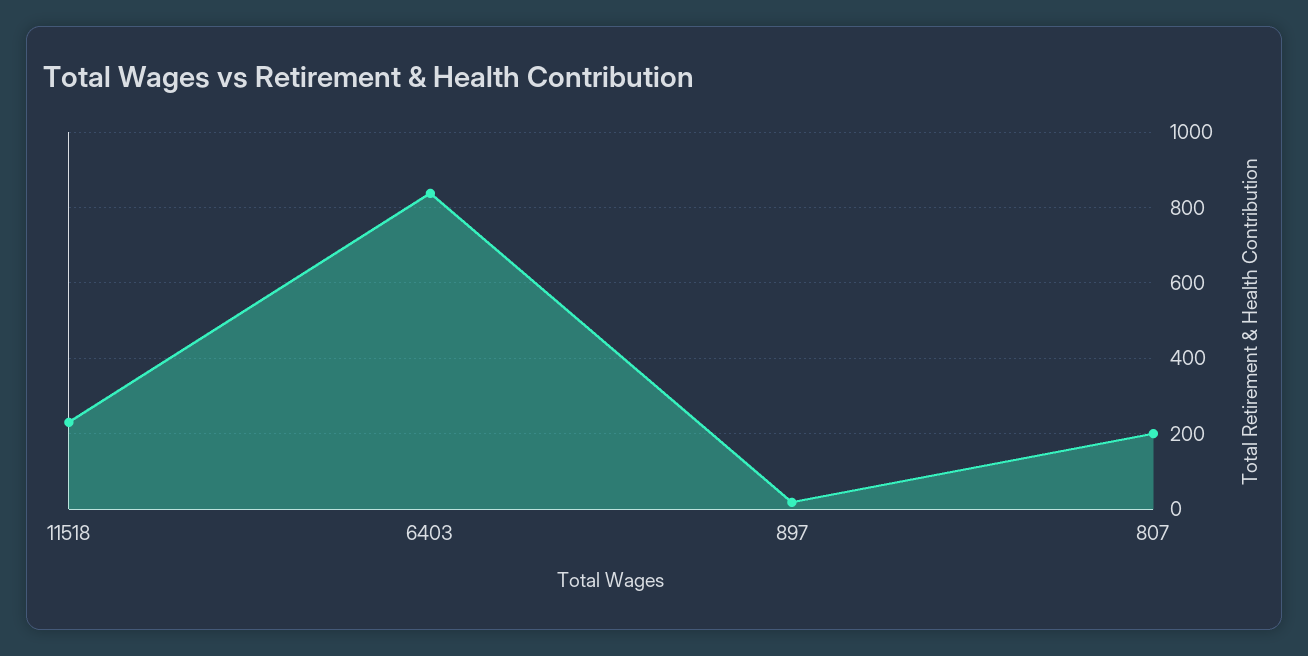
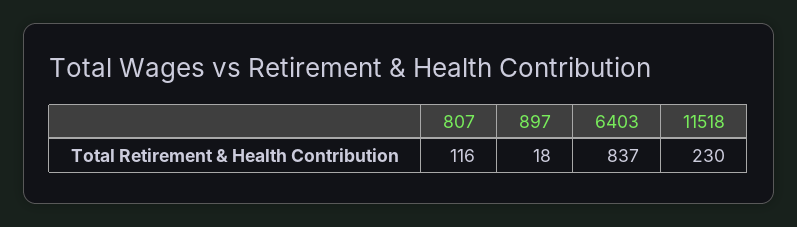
807: 200 -> 116

